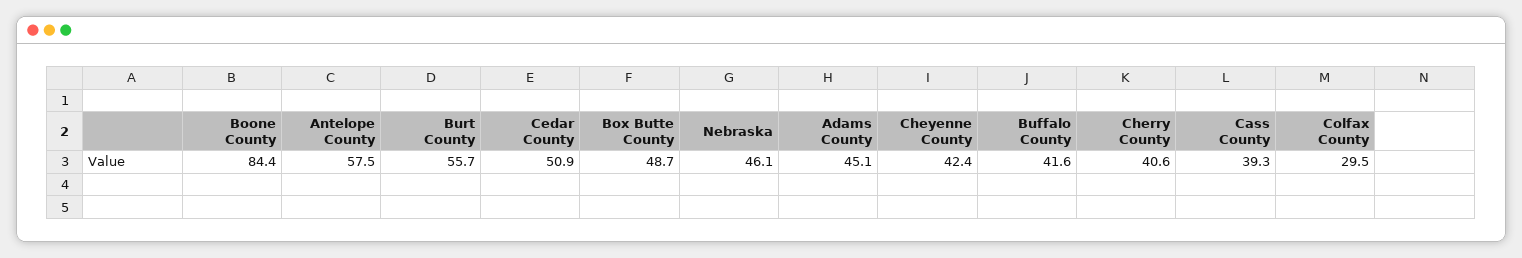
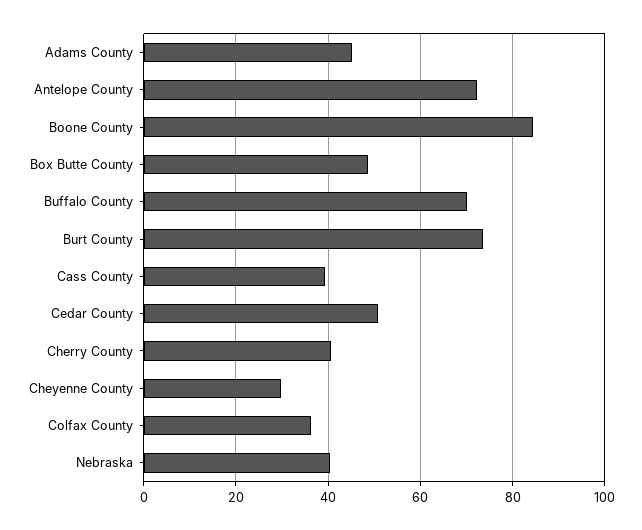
Antelope County: 57.5 -> 72
Burt County: 55.7 -> 74
Nebraska: 46.1 -> 40
Cheyenne County: 42.4 -> 30
Buffalo County: 41.6 -> 70
Colfax County: 29.5 -> 36

